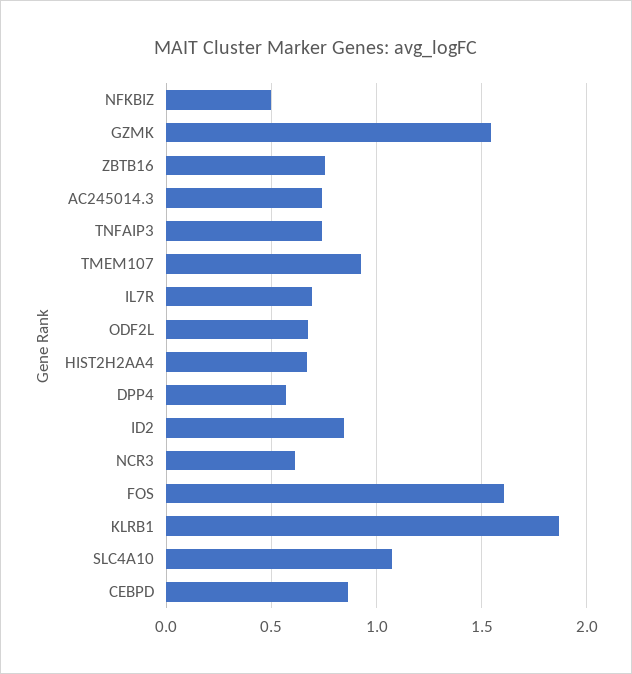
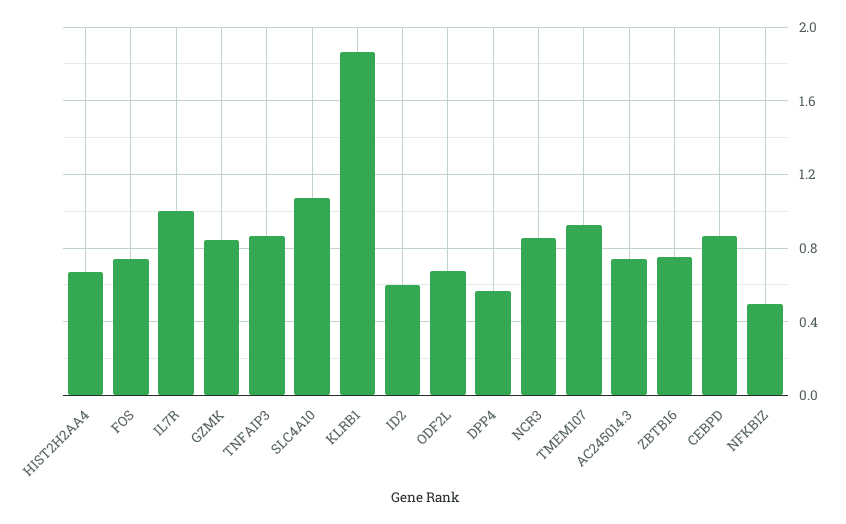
GZMK: 1.55 -> 0.85
TNFAIP3: 0.75 -> 0.85
IL7R: 0.7 -> 1
ID2: 0.85 -> 0.6
NCR3: 0.6 -> 0.85
FOS: 1.6 -> 0.75

